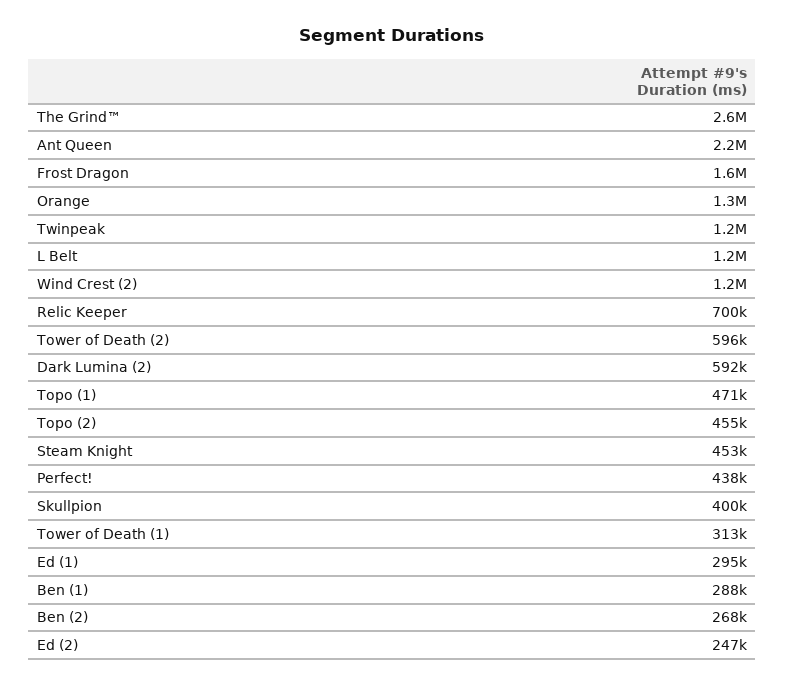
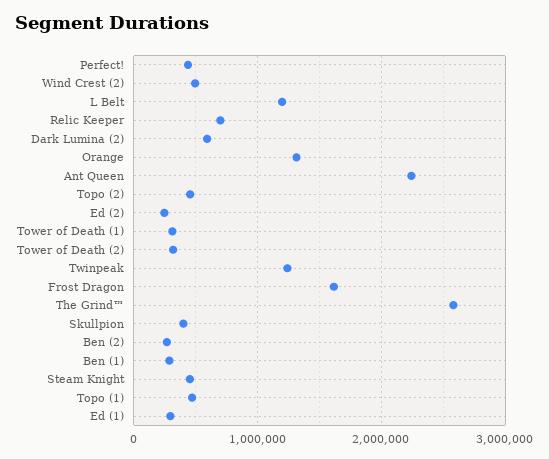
Wind Crest (2): 1200000 -> 500000
Tower of Death (2): 596000 -> 300000

